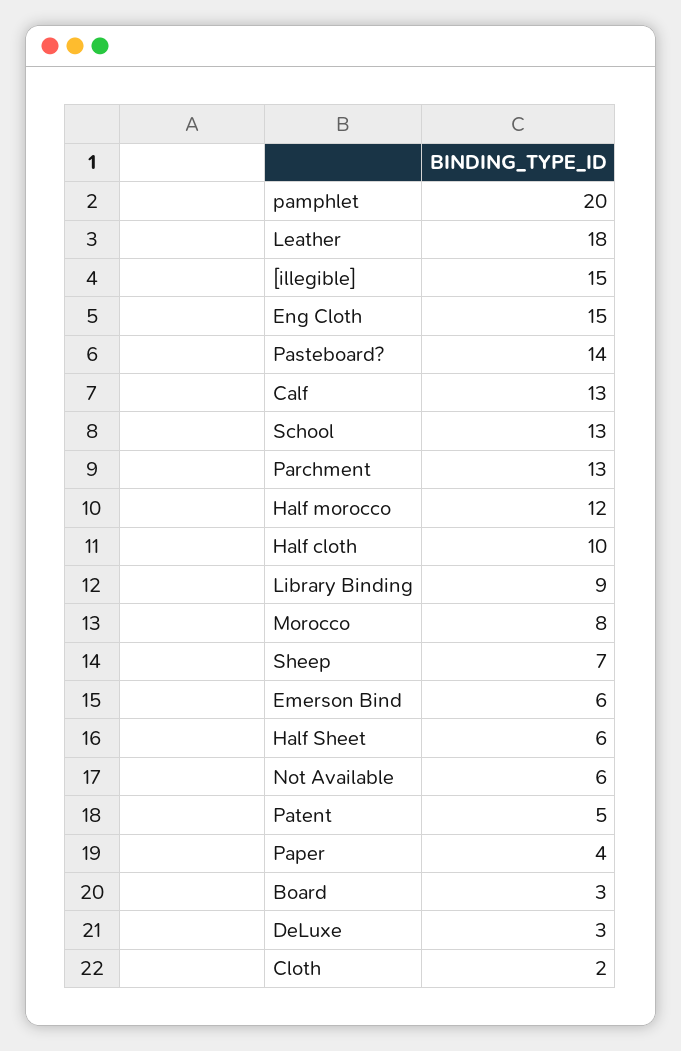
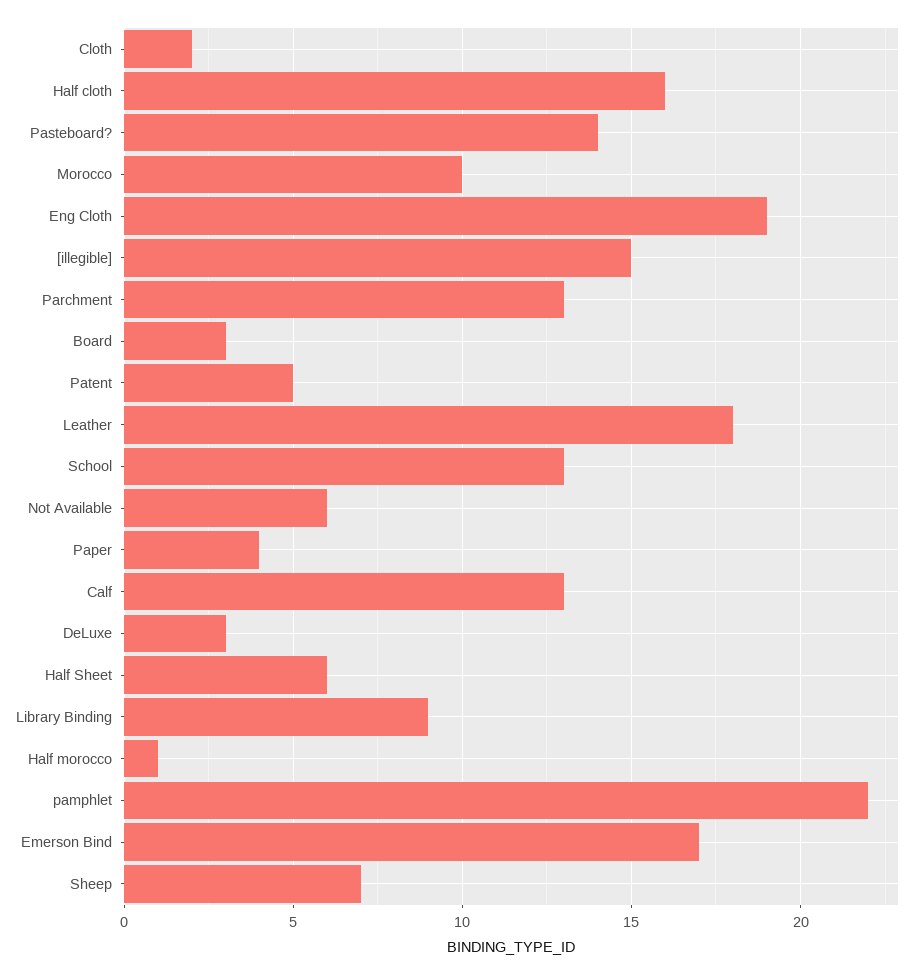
pamphlet: 20 -> 22
Eng Cloth: 15 -> 19
Half morocco: 12 -> 1
Half cloth: 10 -> 16
Morocco: 8 -> 10
Emerson Bind: 6 -> 17

